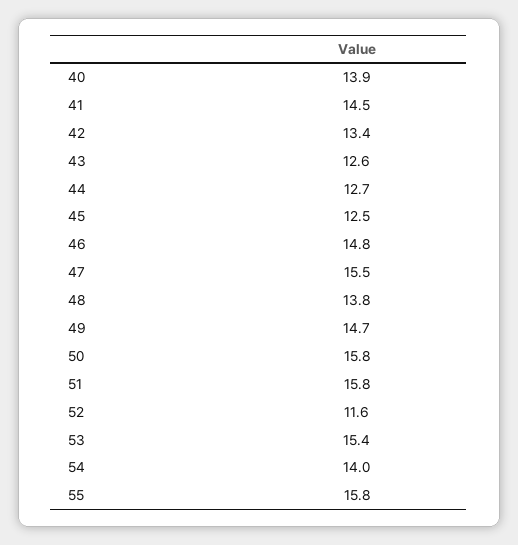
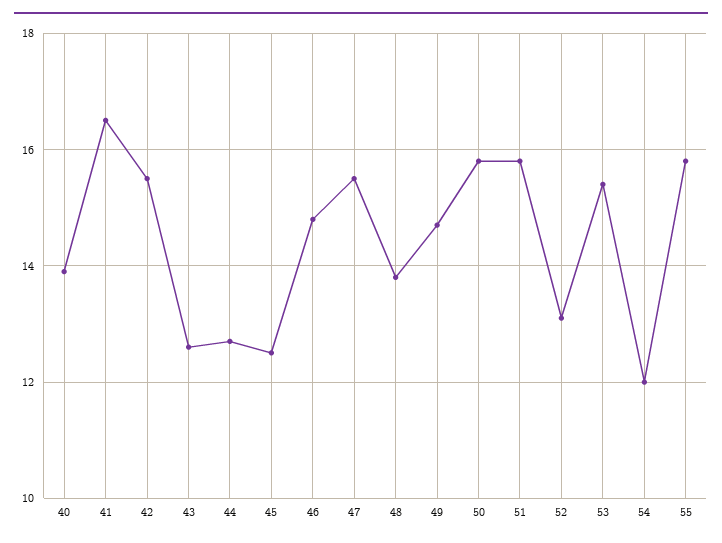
41: 14.5 -> 16.5
42: 13.4 -> 15.5
52: 11.6 -> 13
54: 14 -> 12

